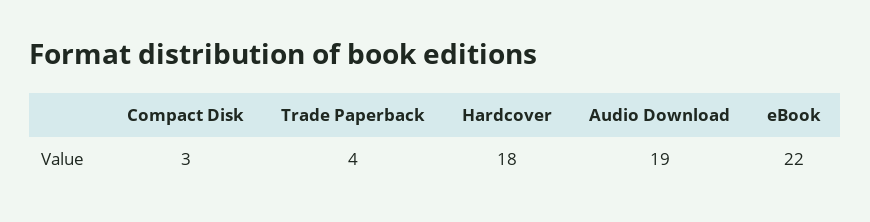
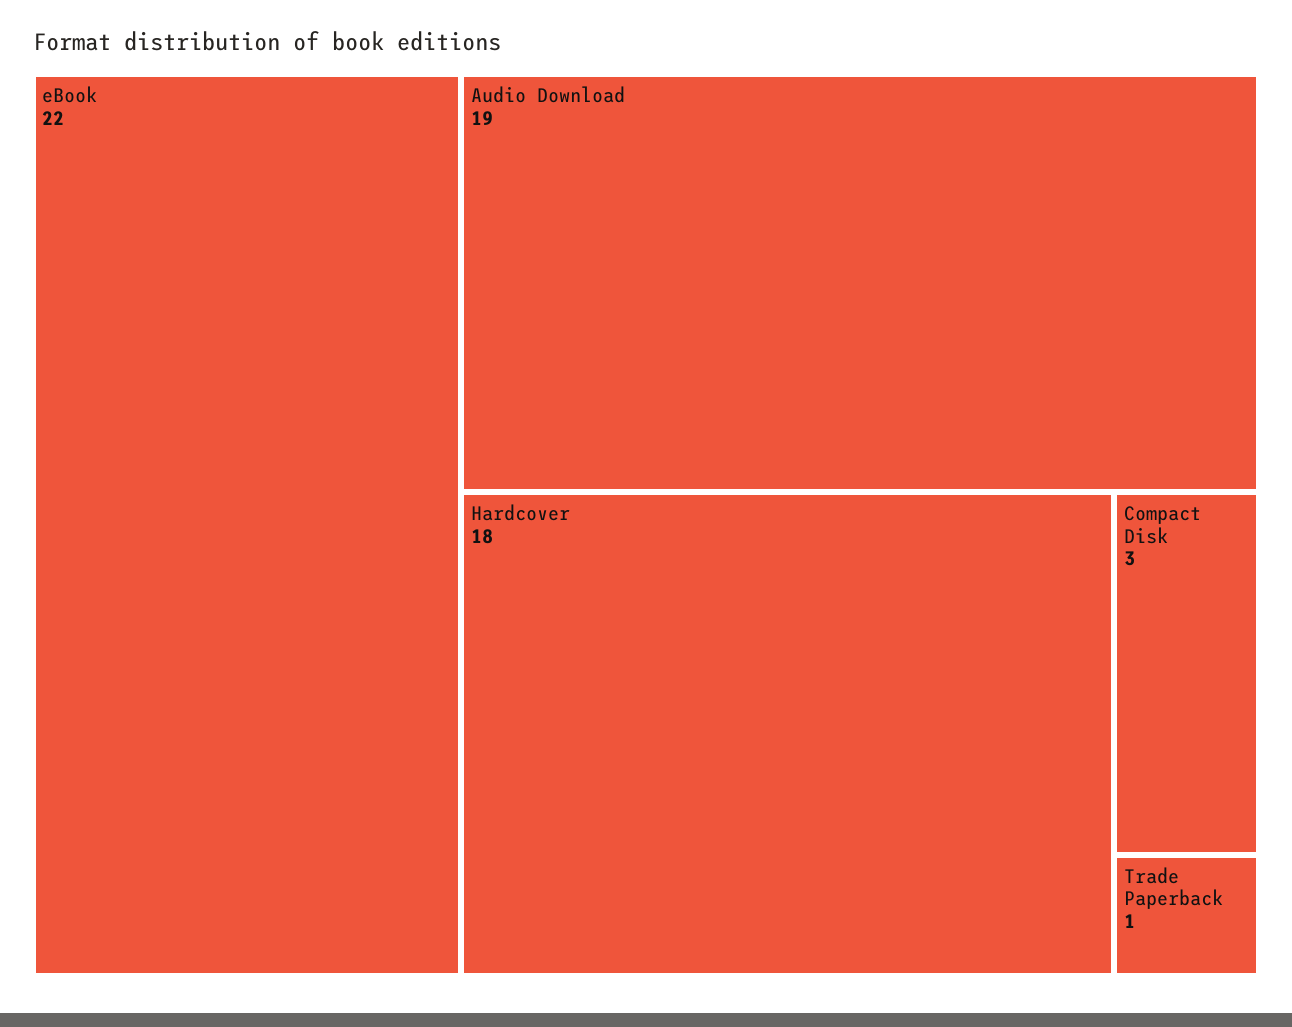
Trade Paperback: 4 -> 1

